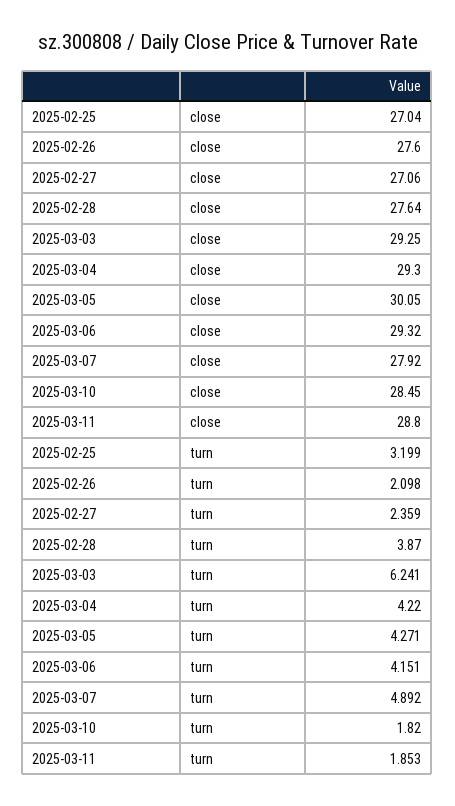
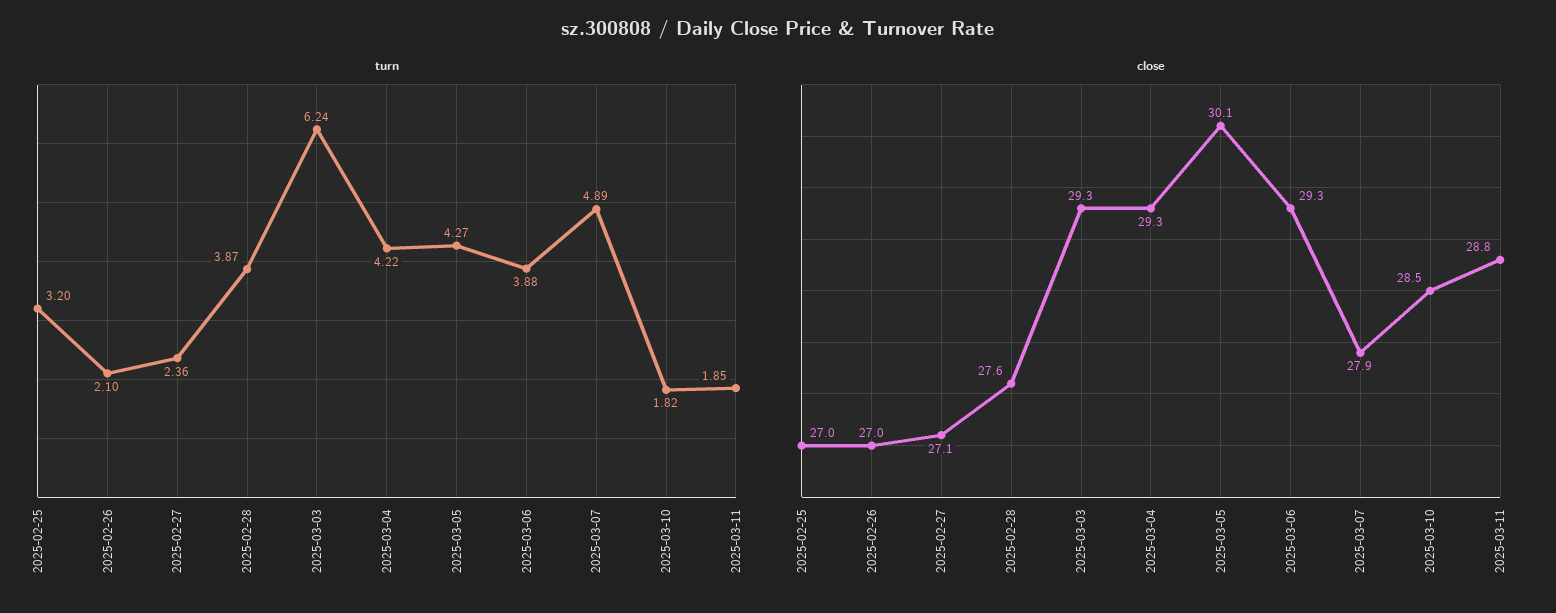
close, 2025-02-26: 27.6 -> 27
turn, 2025-03-06: 4.151 -> 3.88

